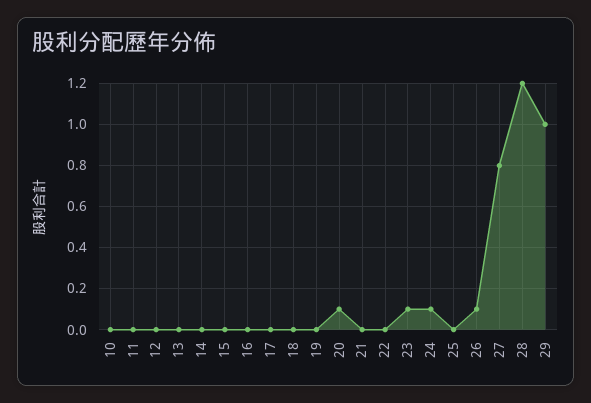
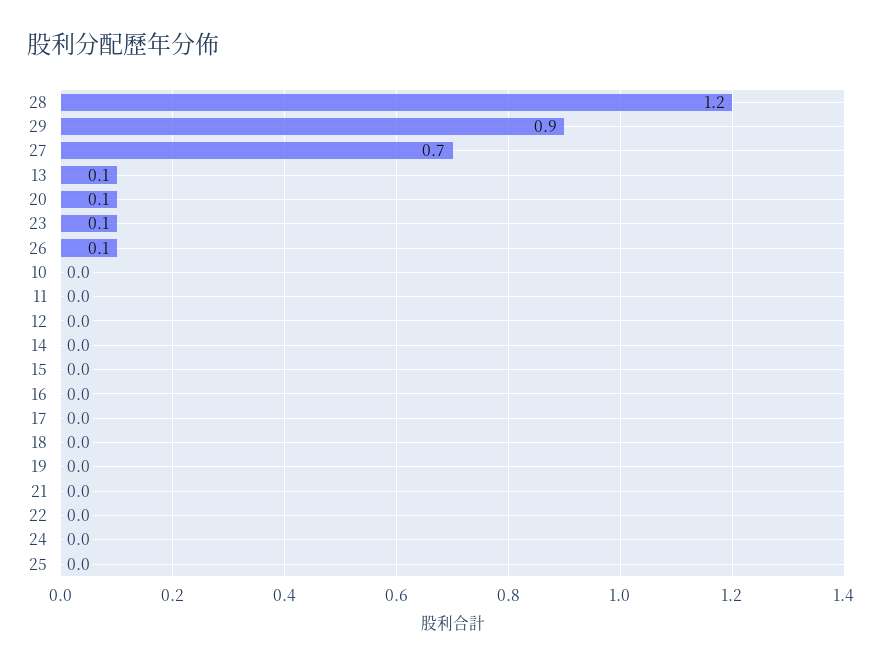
13: 0 -> 0.1
24: 0.1 -> 0
27: 0.8 -> 0.7
29: 1 -> 0.9

